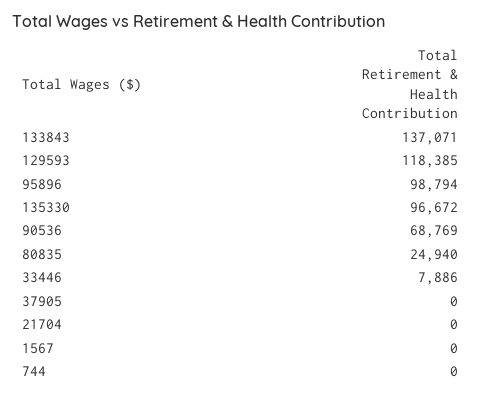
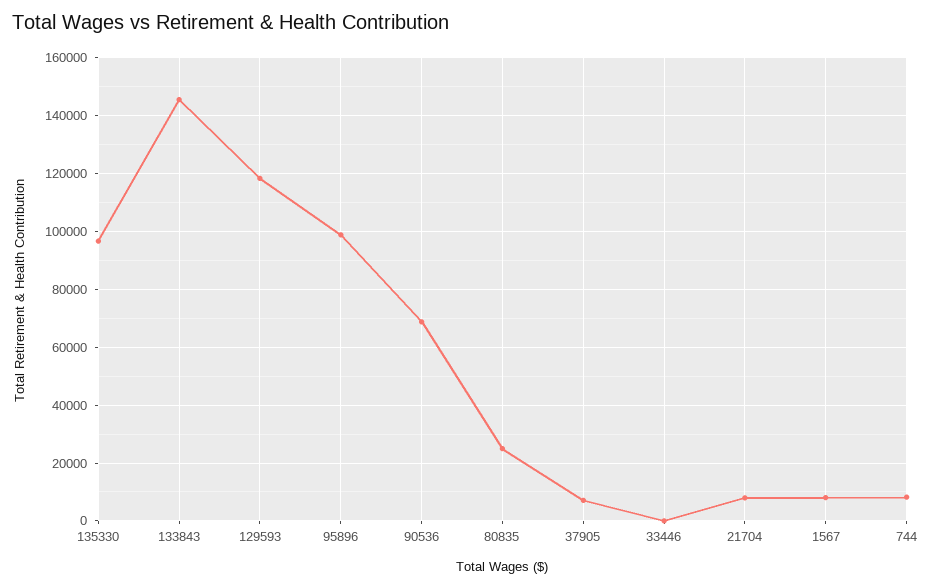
133843: 137071 -> 145000
33446: 7886 -> 0
37905: 0 -> 7500
21704: 0 -> 7500
1567: 0 -> 7500
744: 0 -> 7500

